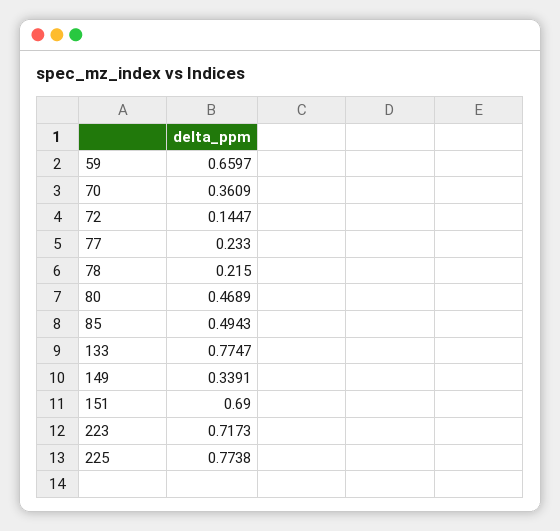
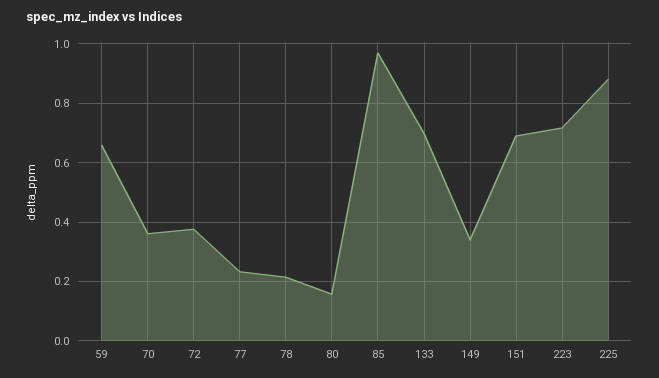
72: 0.1447 -> 0.375
80: 0.4689 -> 0.15
85: 0.4943 -> 0.975
133: 0.7747 -> 0.7
225: 0.7738 -> 0.875

